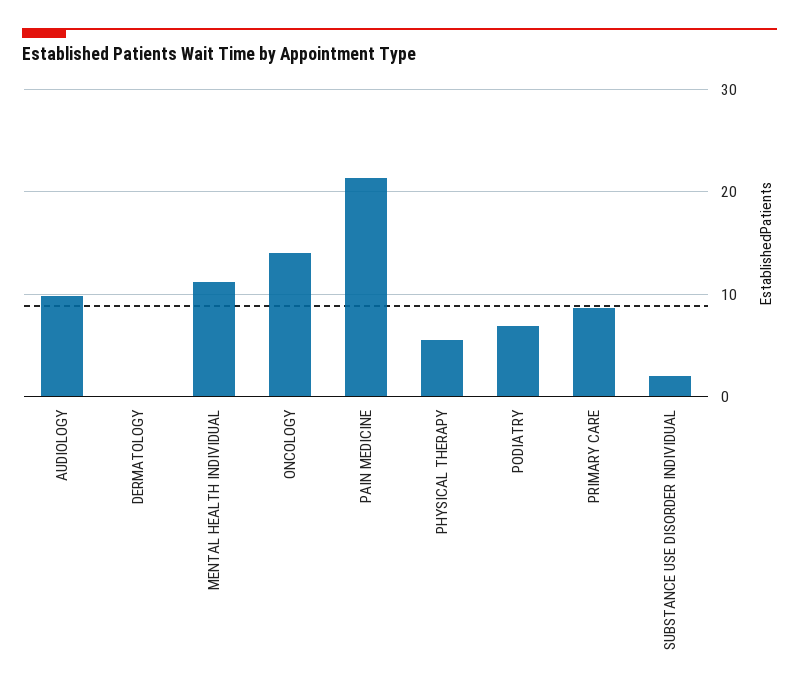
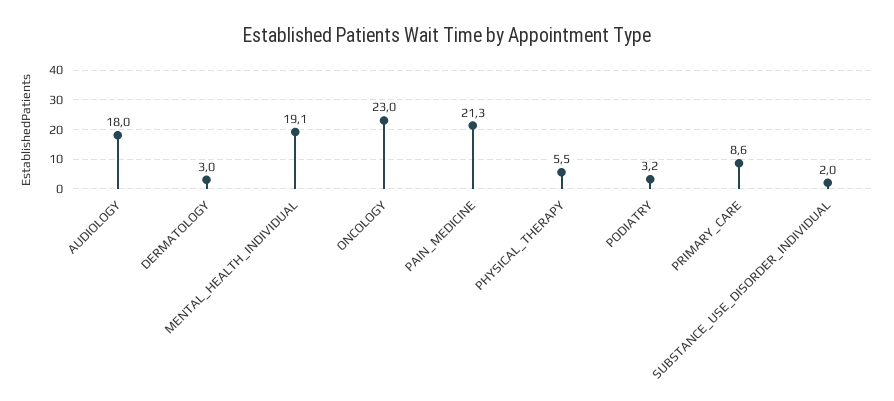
AUDIOLOGY: 10 -> 18
DERMATOLOGY: 0 -> 3
MENTAL HEALTH INDIVIDUAL: 11 -> 19.1
ONCOLOGY: 14 -> 23
PODIATRY: 7 -> 3.2

